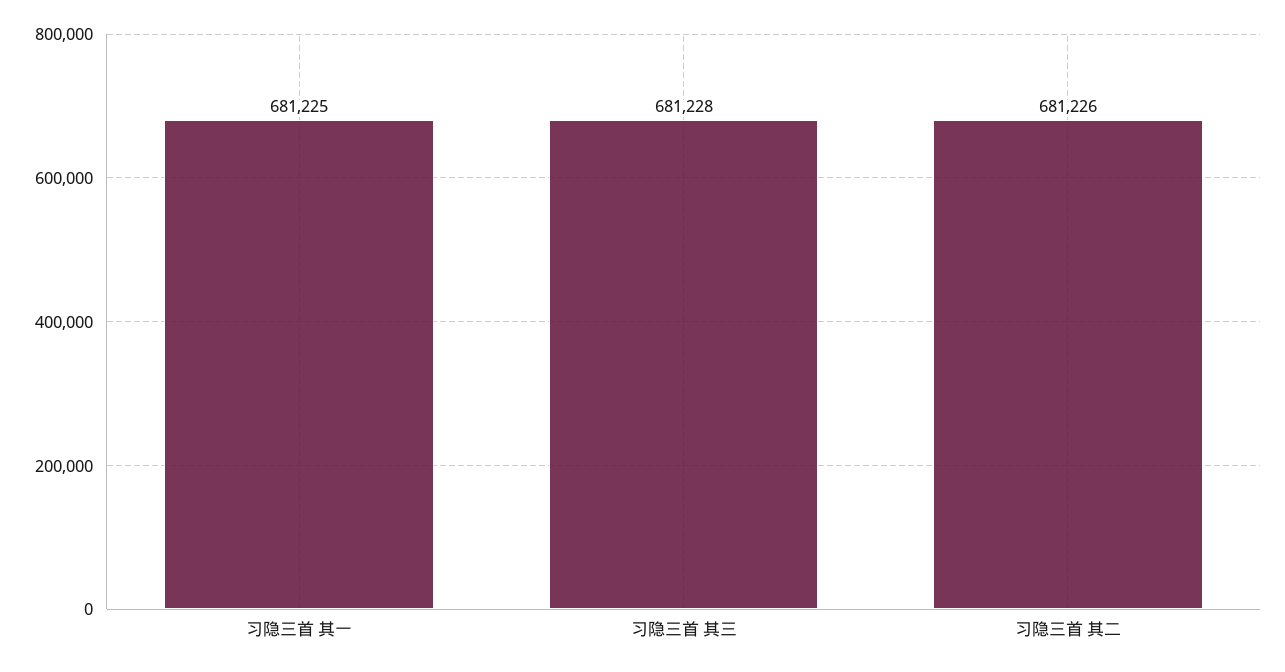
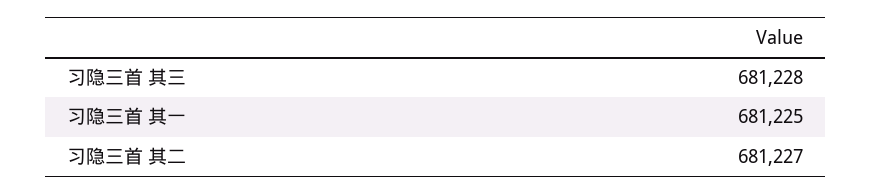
习隐三首 其二: 681226 -> 681227

